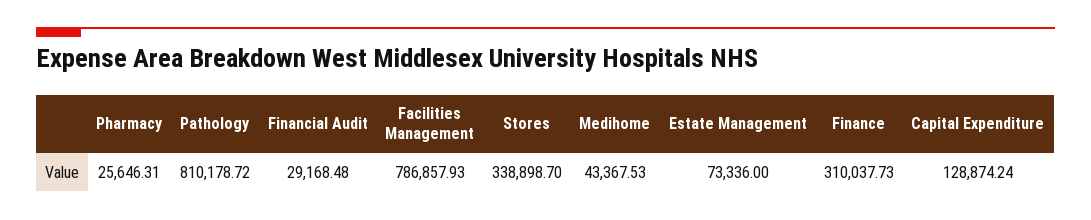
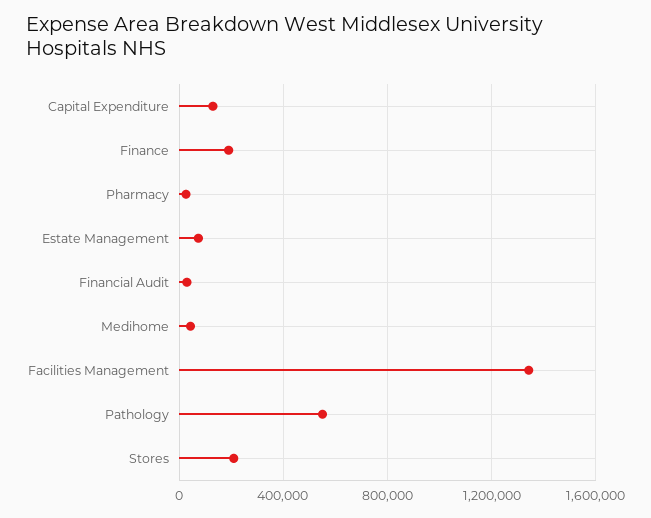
Pathology: 810178.72 -> 550000
Facilities Management: 786857.93 -> 1350000
Stores: 338898.7 -> 200000
Finance: 310037.73 -> 200000

